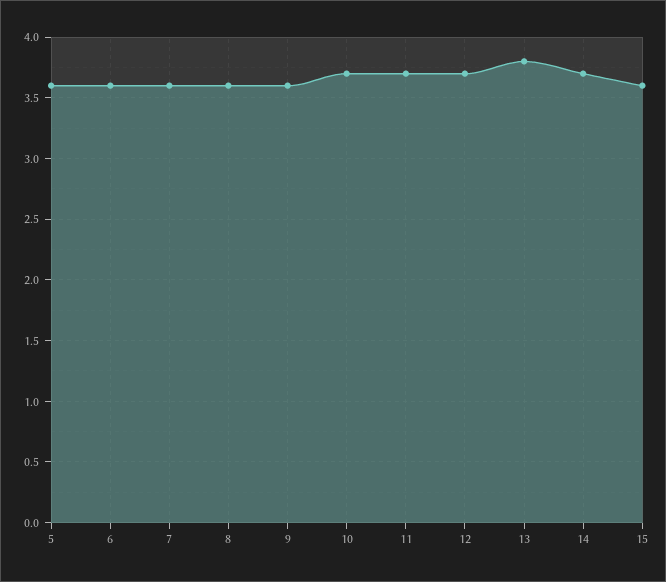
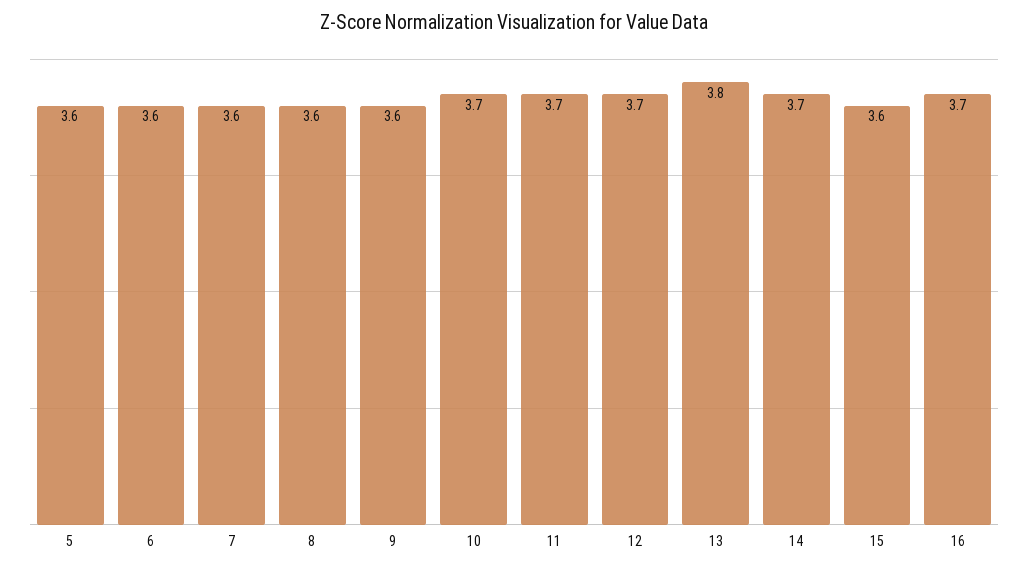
16: none -> 3.7

